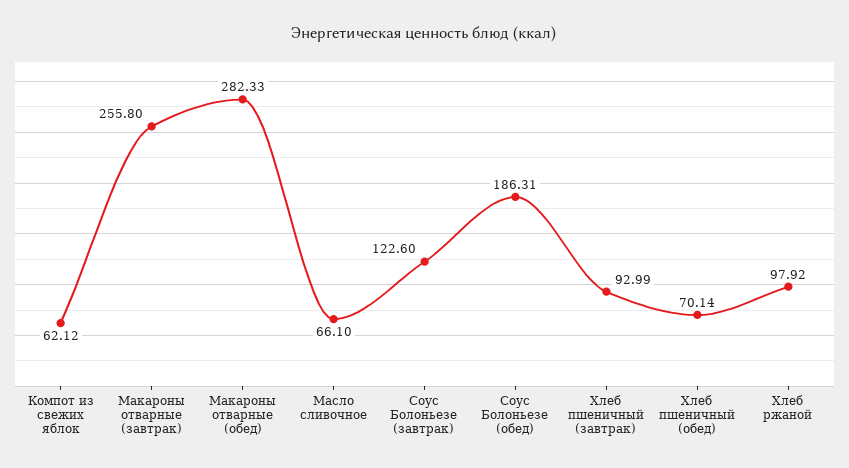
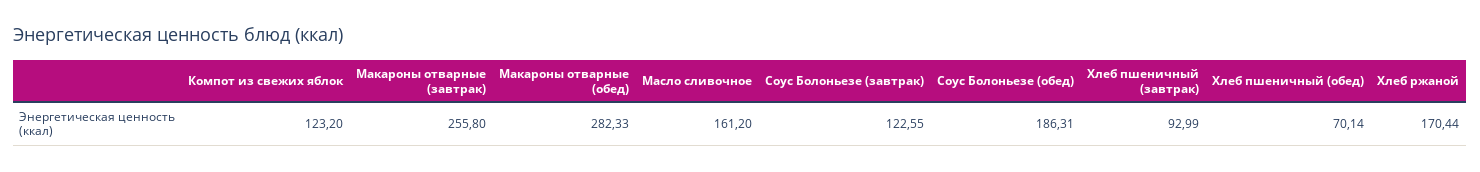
Компот из свежих яблок: 62.12 -> 123.2
Масло сливочное: 66.1 -> 161.2
Соус Болоньезе (завтрак): 122.6 -> 122.55
Хлеб ржаной: 97.92 -> 170.44

